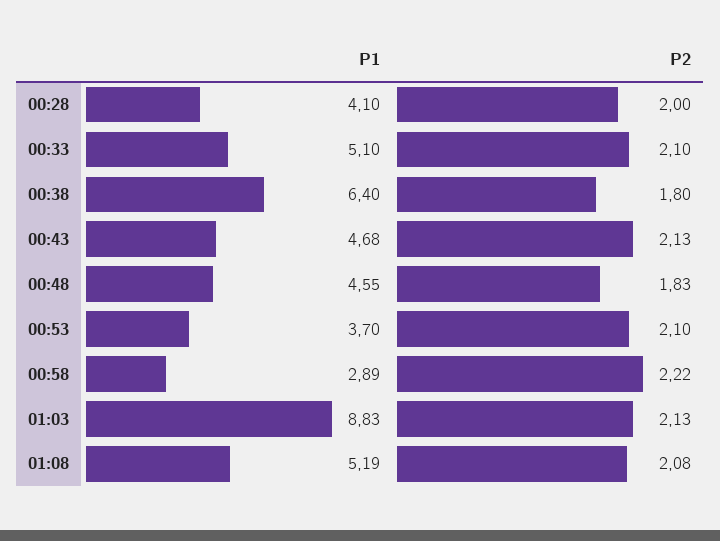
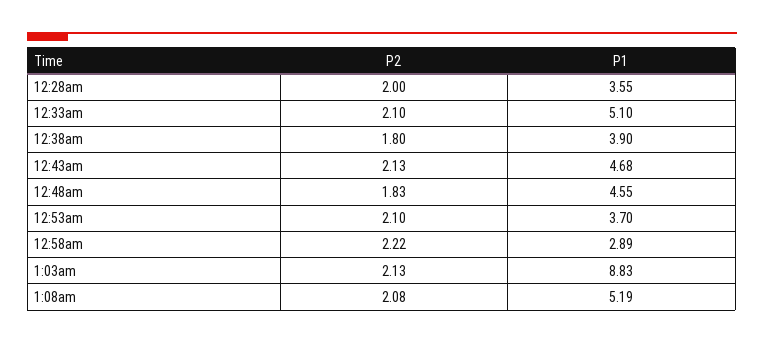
P1, 00:28: 4.1 -> 3.55
P1, 00:38: 6.4 -> 3.9

